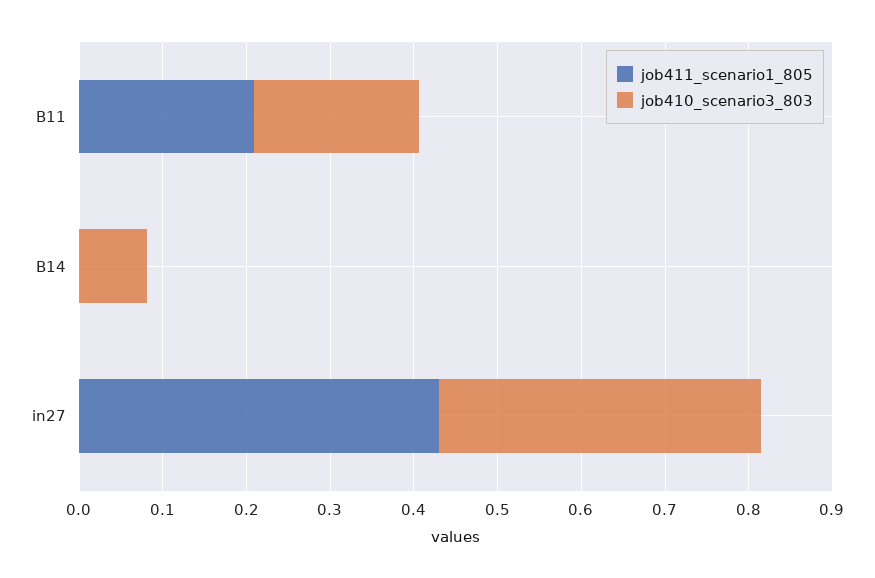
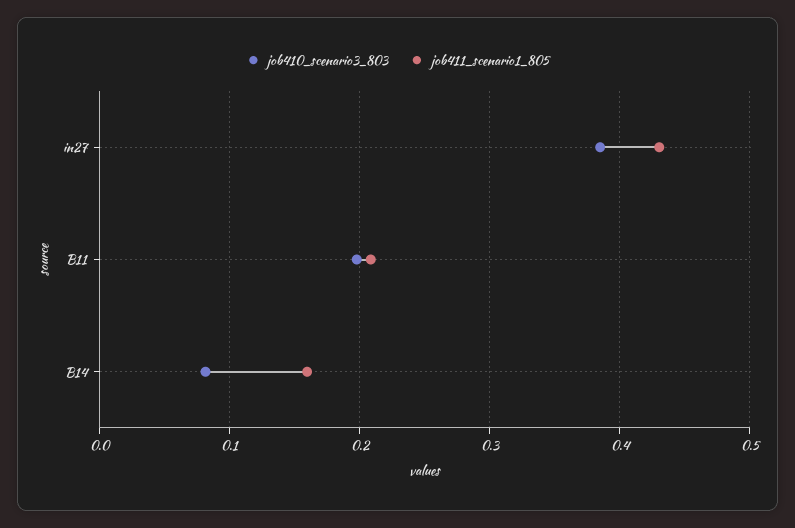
job411_scenario1_805, B14: 0 -> 0.16

